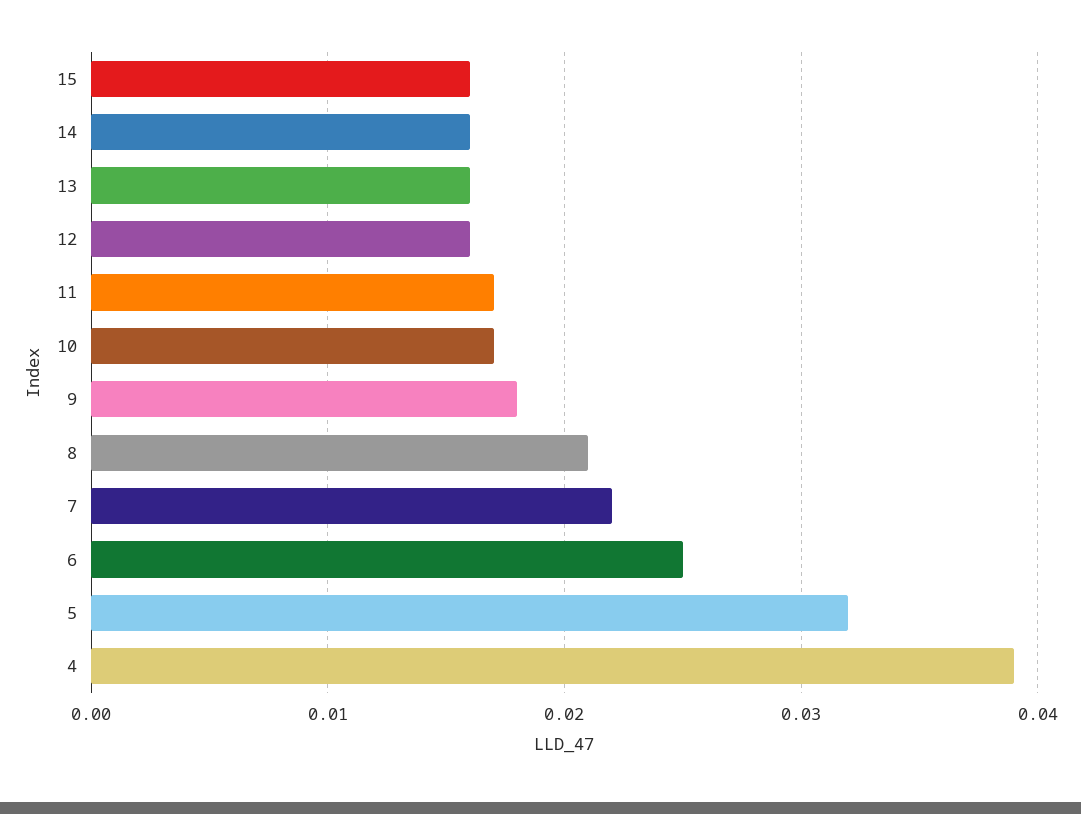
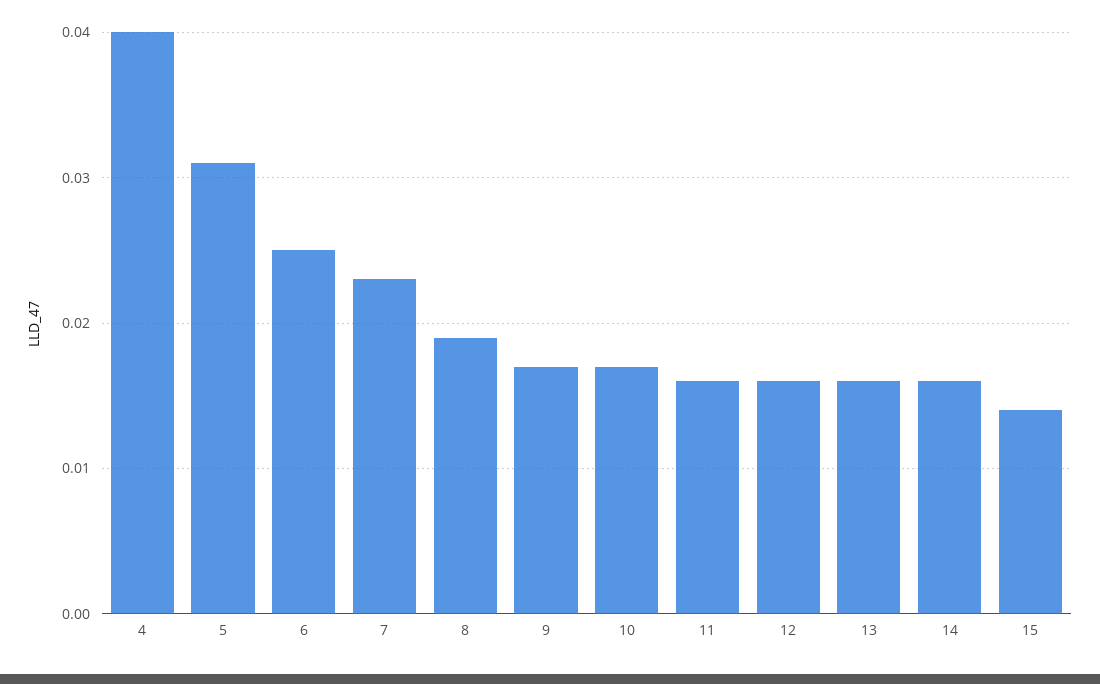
15: 0.016 -> 0.014
11: 0.017 -> 0.016
9: 0.018 -> 0.017
8: 0.021 -> 0.019
7: 0.022 -> 0.023
5: 0.032 -> 0.031
4: 0.039 -> 0.04

